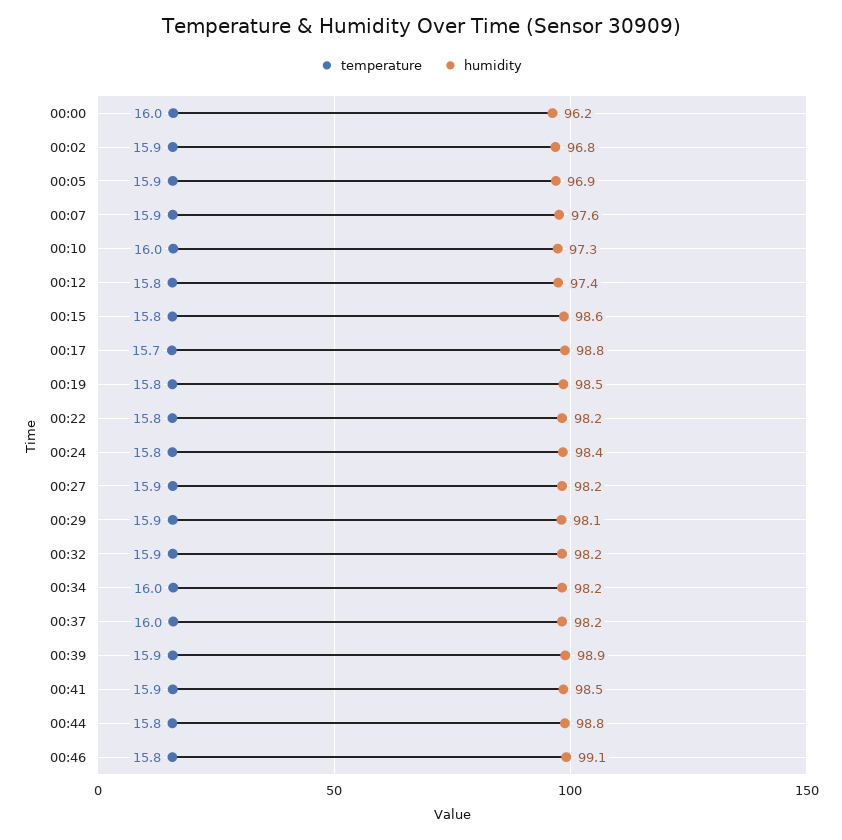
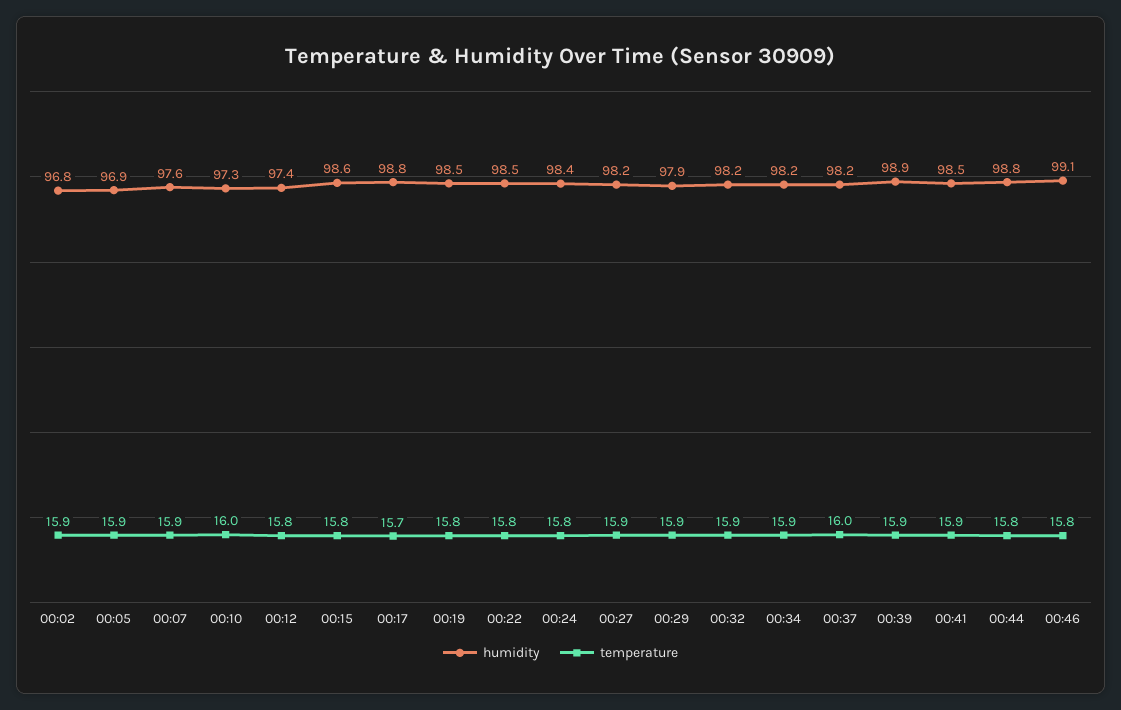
temperature, 00:00: 16 -> none
humidity, 00:00: 96.2 -> none
humidity, 00:22: 98.2 -> 98.5
humidity, 00:29: 98.1 -> 97.9
temperature, 00:34: 16 -> 15.9

